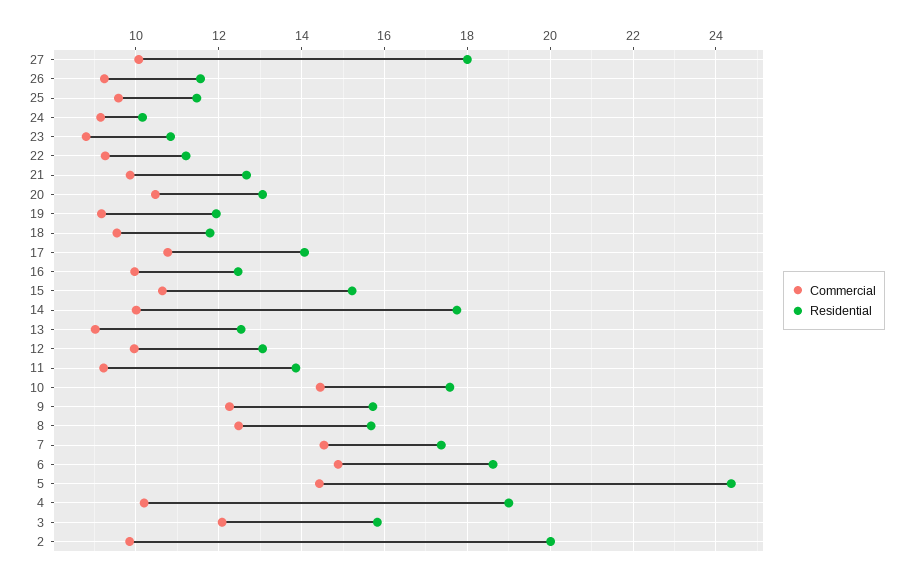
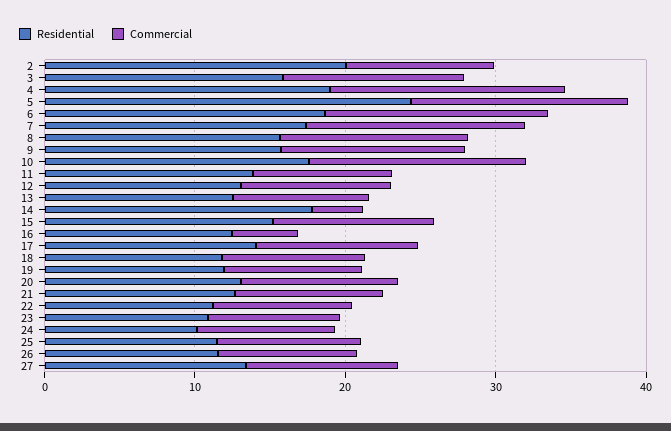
Residential, 27: 18 -> 14
Commercial, 16: 10 -> 4
Commercial, 14: 10 -> 4
Commercial, 4: 10.2 -> 16

